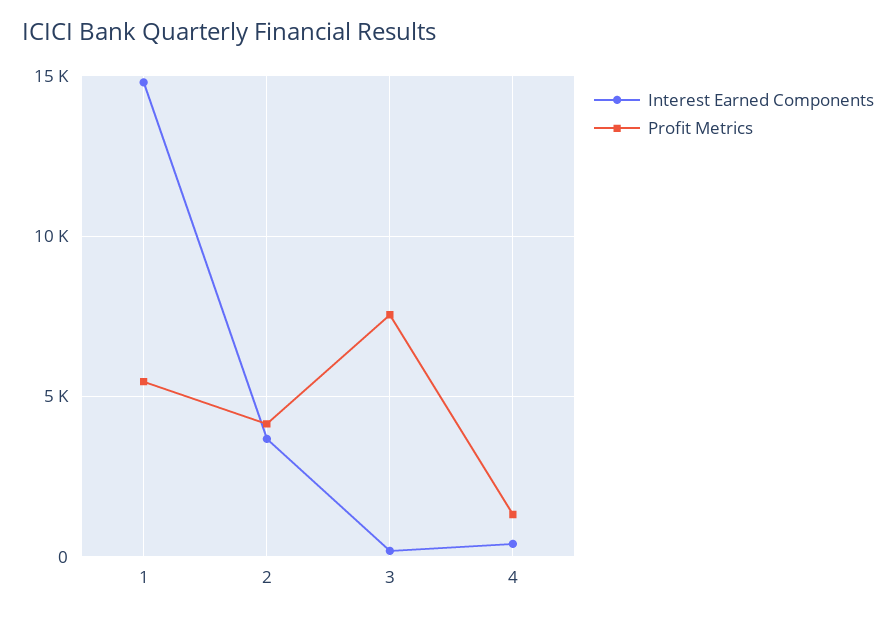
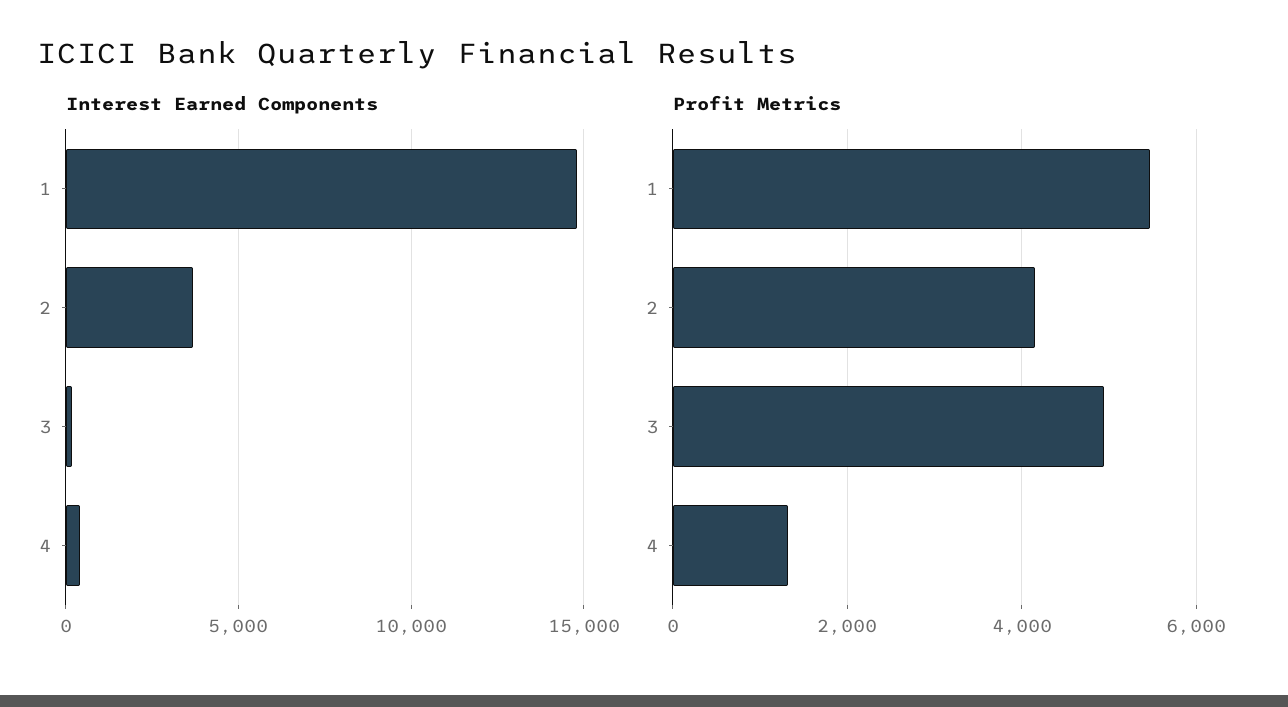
Profit Metrics, 3: 7500 -> 5000

